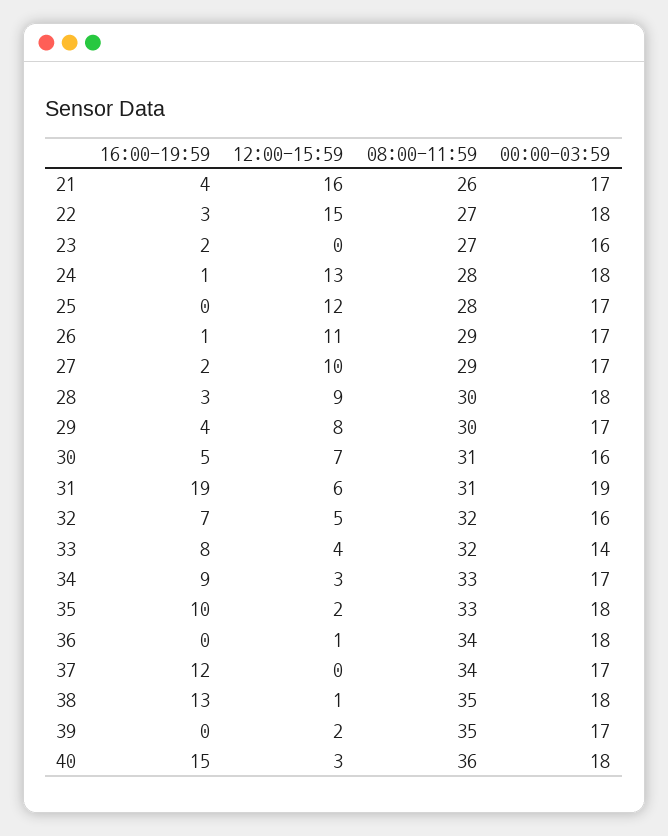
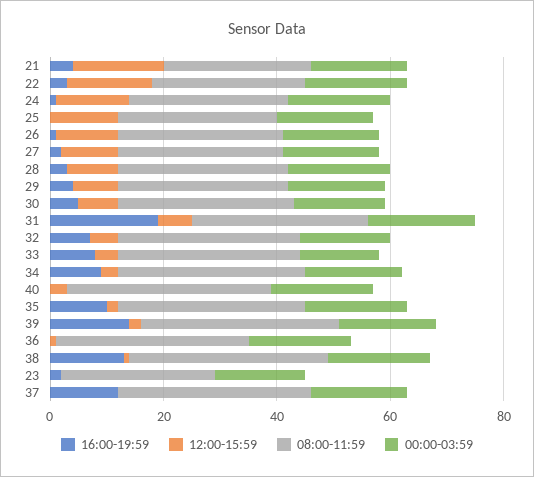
16:00-19:59, 39: 0 -> 15
16:00-19:59, 40: 15 -> 0

